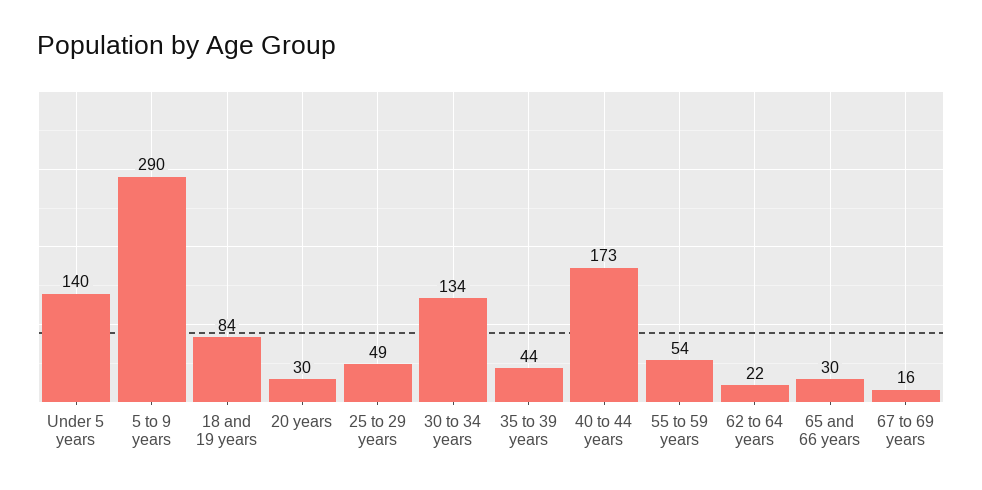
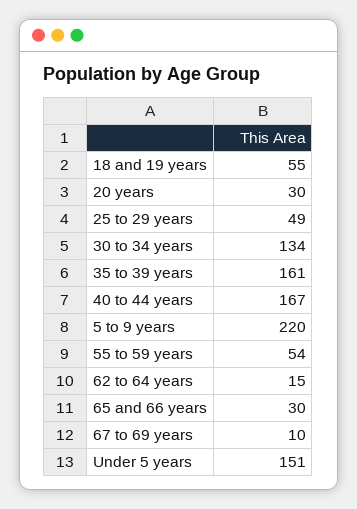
Under 5 years: 140 -> 151
5 to 9 years: 290 -> 220
18 and 19 years: 84 -> 55
35 to 39 years: 44 -> 161
40 to 44 years: 173 -> 167
62 to 64 years: 22 -> 15
67 to 69 years: 16 -> 10

